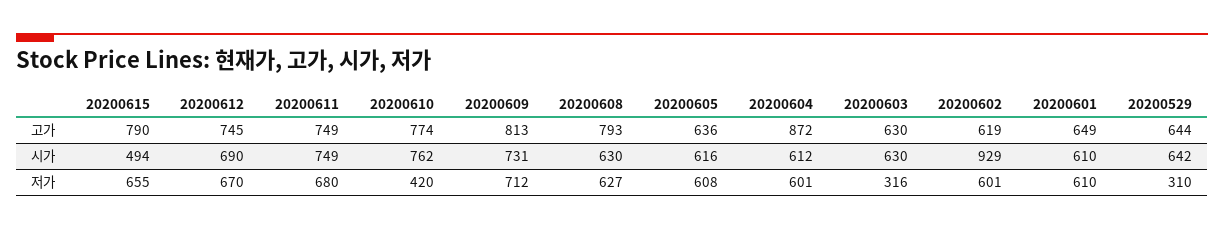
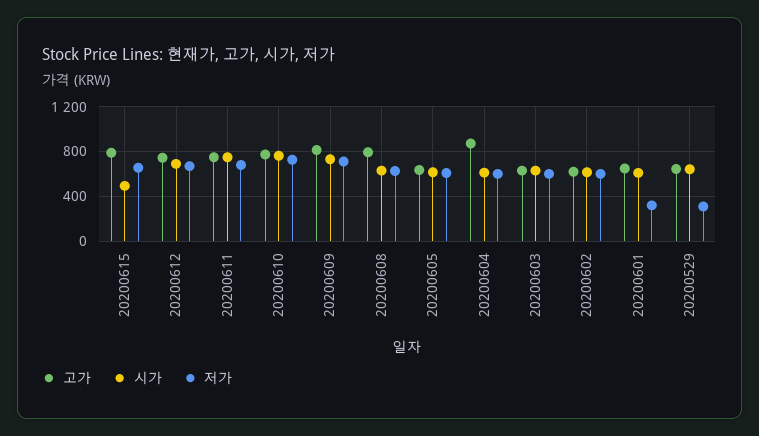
시가, 20200602: 929 -> 600
저가, 20200610: 420 -> 700
저가, 20200603: 316 -> 600
저가, 20200601: 610 -> 300

